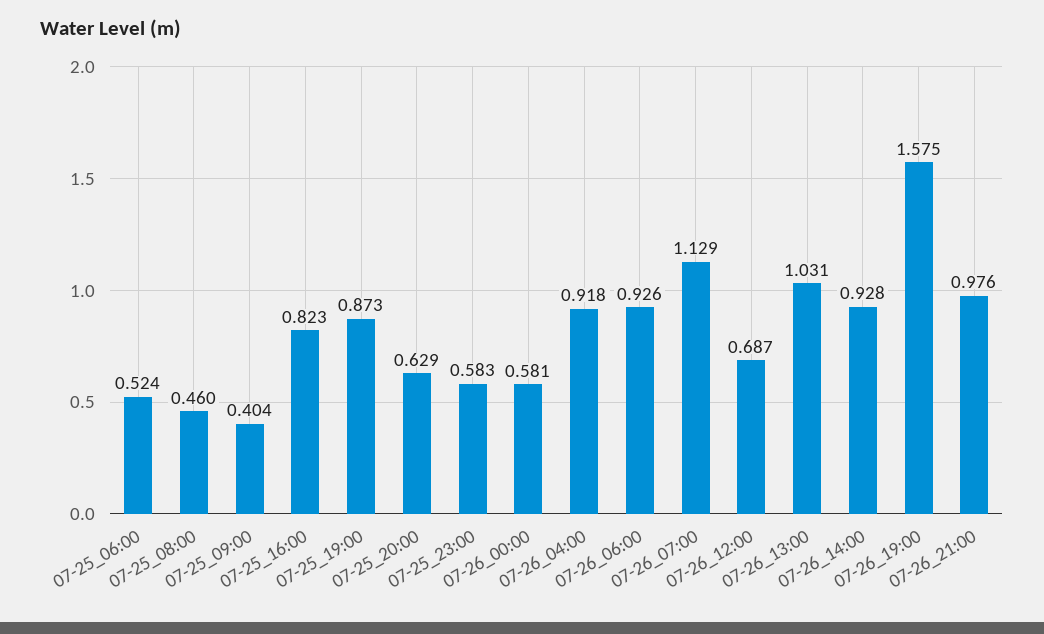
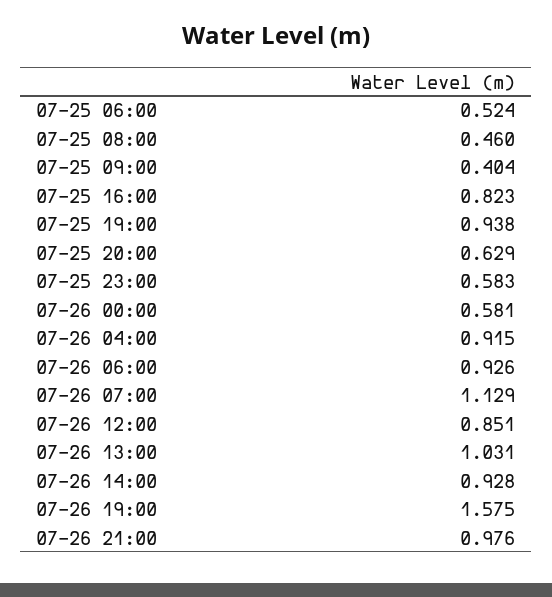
07-25_19:00: 0.873 -> 0.938
07-26_04:00: 0.918 -> 0.915
07-26_12:00: 0.687 -> 0.851

